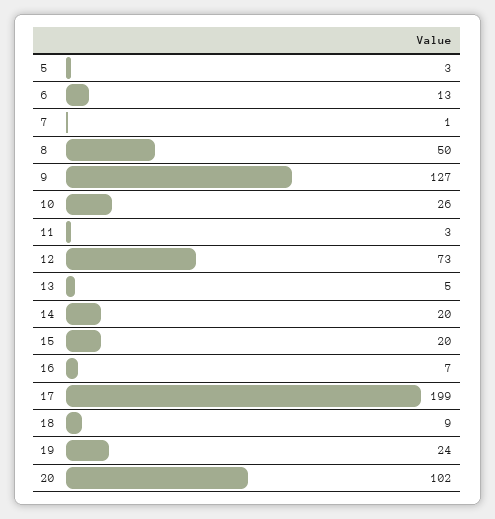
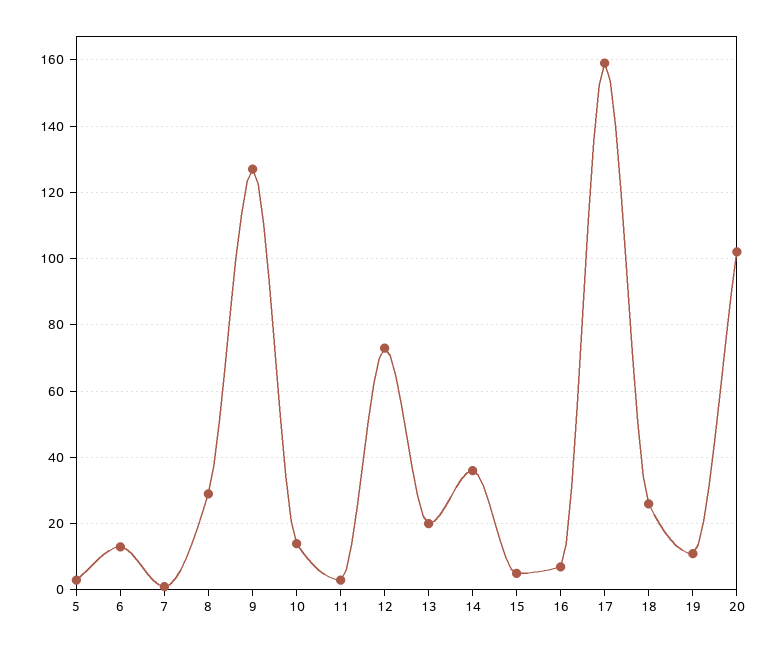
8: 50 -> 30
10: 26 -> 15
13: 5 -> 20
14: 20 -> 35
15: 20 -> 5
17: 199 -> 160
18: 9 -> 25
19: 24 -> 10

